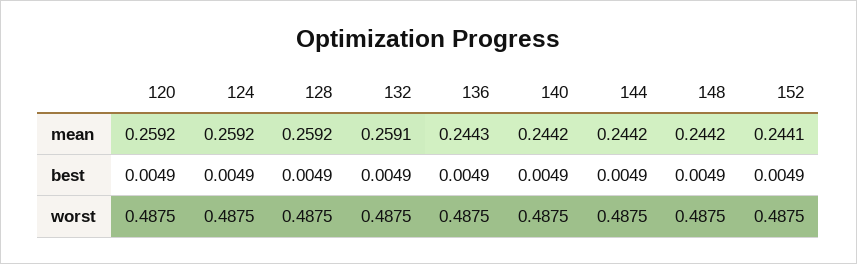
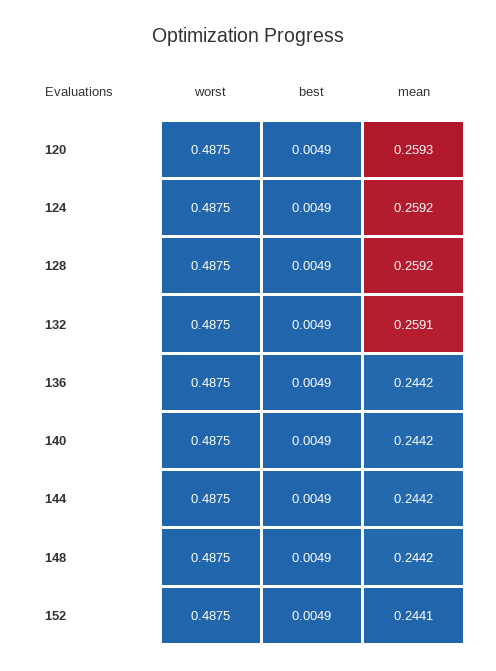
120, mean: 0.2592 -> 0.2593
136, mean: 0.2443 -> 0.2442

